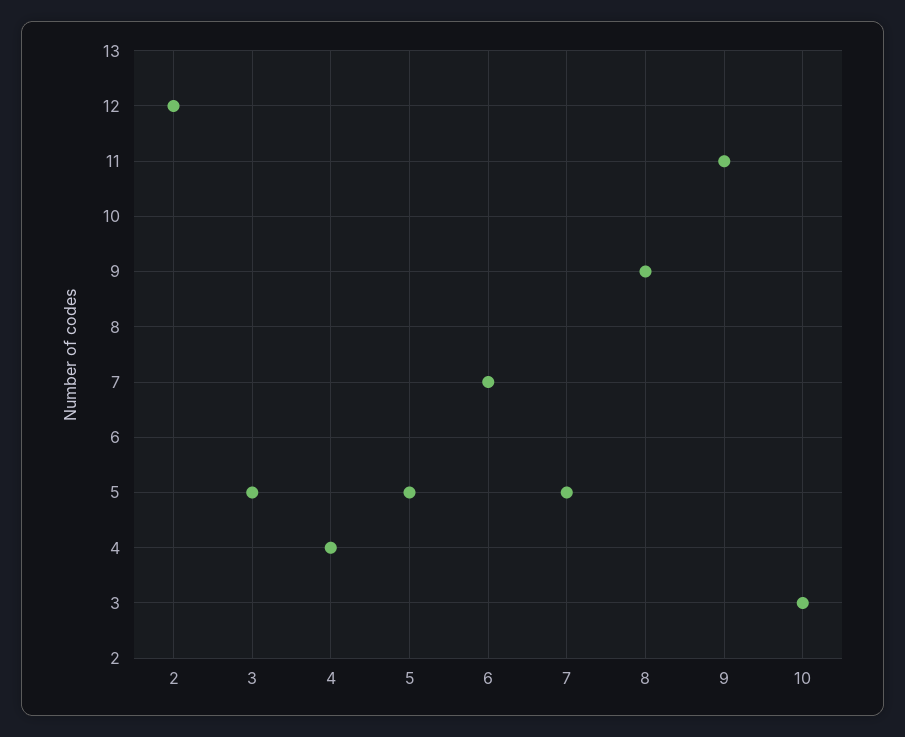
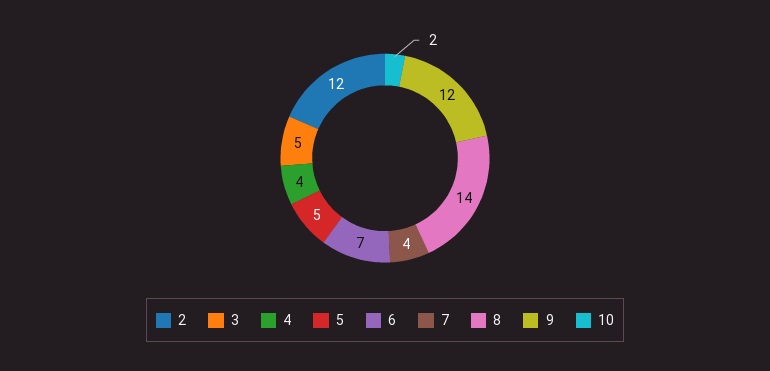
7: 5 -> 4
8: 9 -> 14
9: 11 -> 12
10: 3 -> 2

